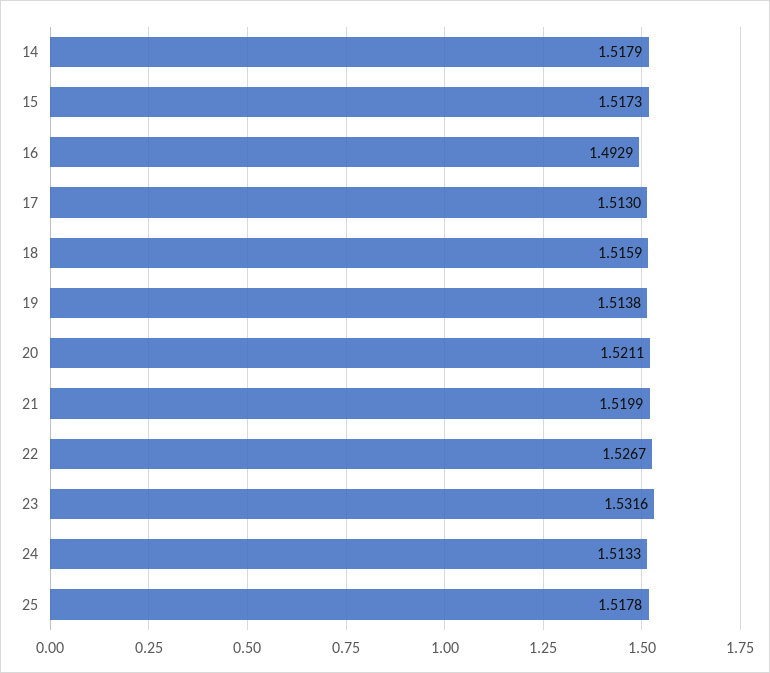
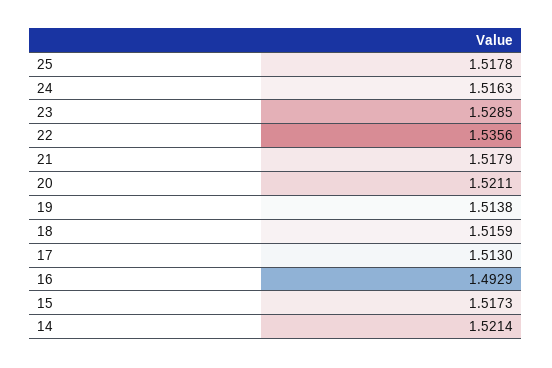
14: 1.5179 -> 1.5214
21: 1.5199 -> 1.5179
22: 1.5267 -> 1.5356
23: 1.5316 -> 1.5285
24: 1.5133 -> 1.5163

